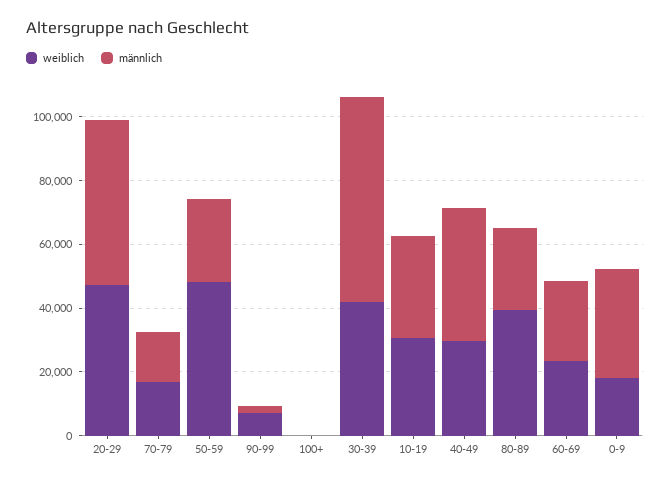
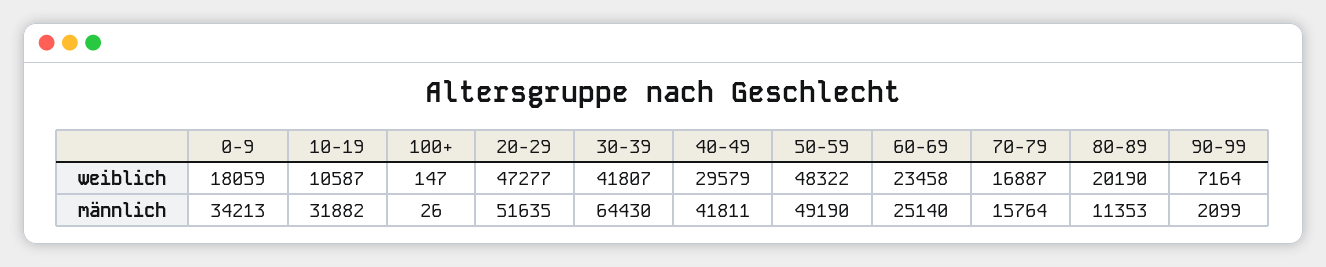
männlich, 50-59: 25000 -> 49190
weiblich, 10-19: 30000 -> 10587
weiblich, 80-89: 40000 -> 20190
männlich, 80-89: 25000 -> 11353

